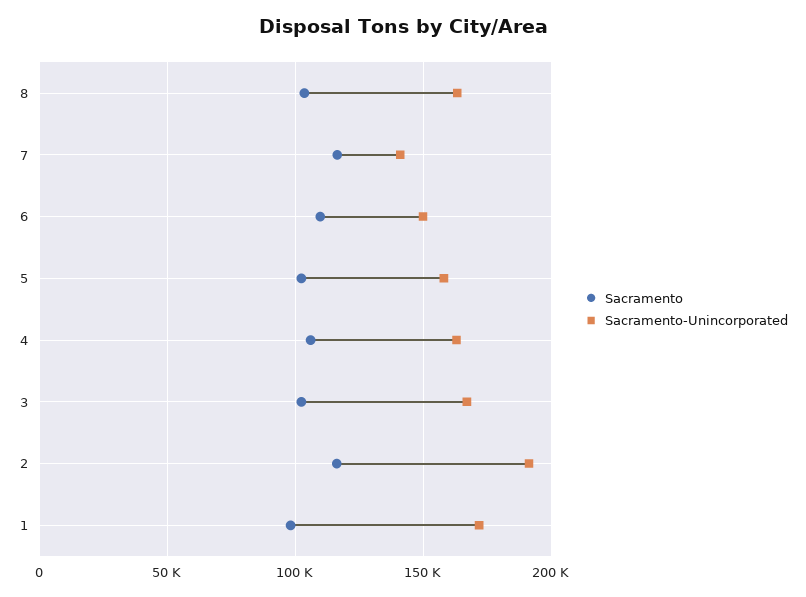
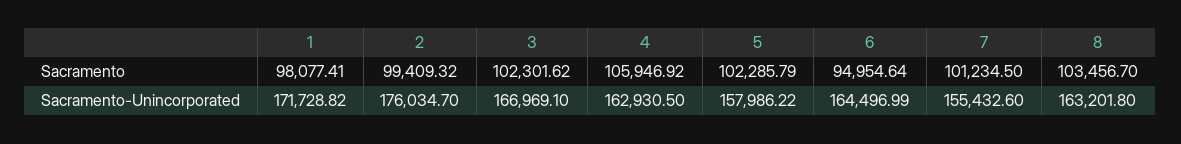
Sacramento, 7: 115000 -> 101234.5
Sacramento-Unincorporated, 7: 140000 -> 155432.6
Sacramento, 6: 110000 -> 94954.64
Sacramento-Unincorporated, 6: 150000 -> 164496.99
Sacramento, 2: 115000 -> 99409.32
Sacramento-Unincorporated, 2: 190000 -> 176034.7

